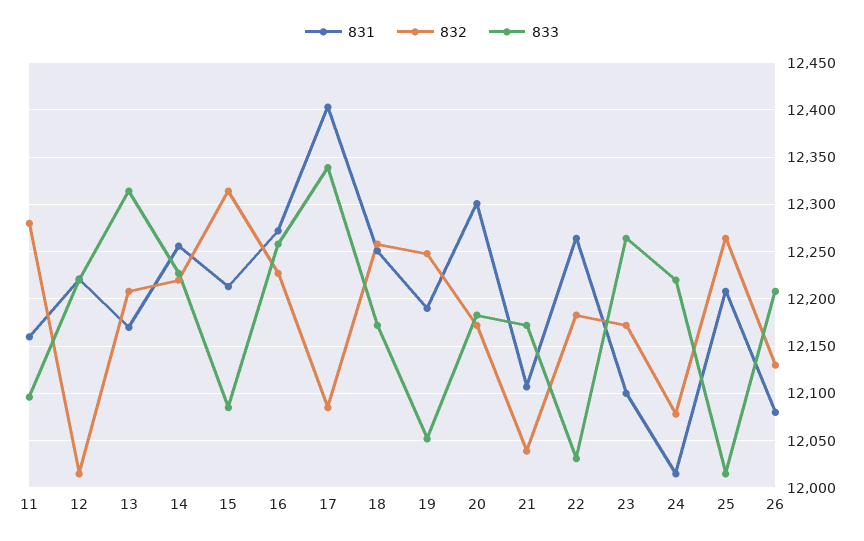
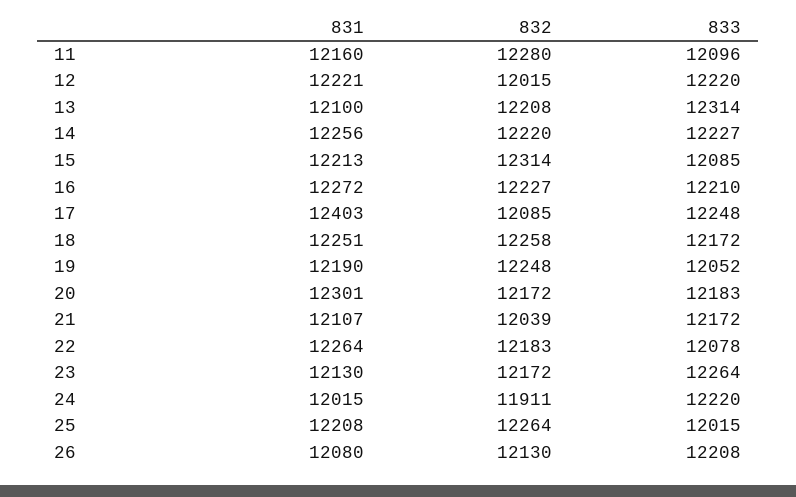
831, 13: 12170 -> 12100
833, 16: 12260 -> 12210
833, 17: 12340 -> 12248
833, 22: 12030 -> 12078
831, 23: 12100 -> 12130
832, 24: 12080 -> 11911

